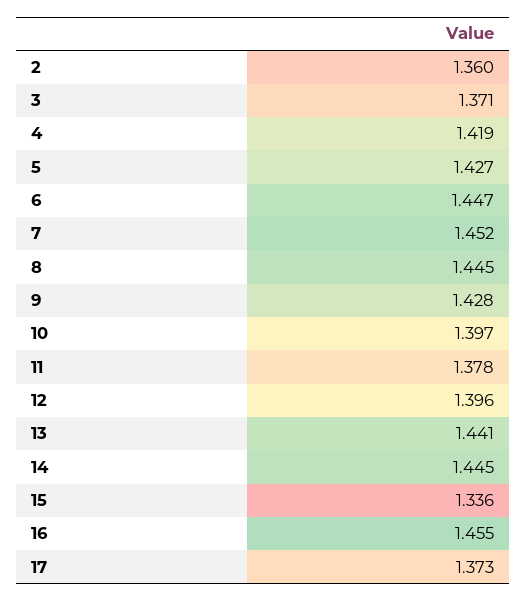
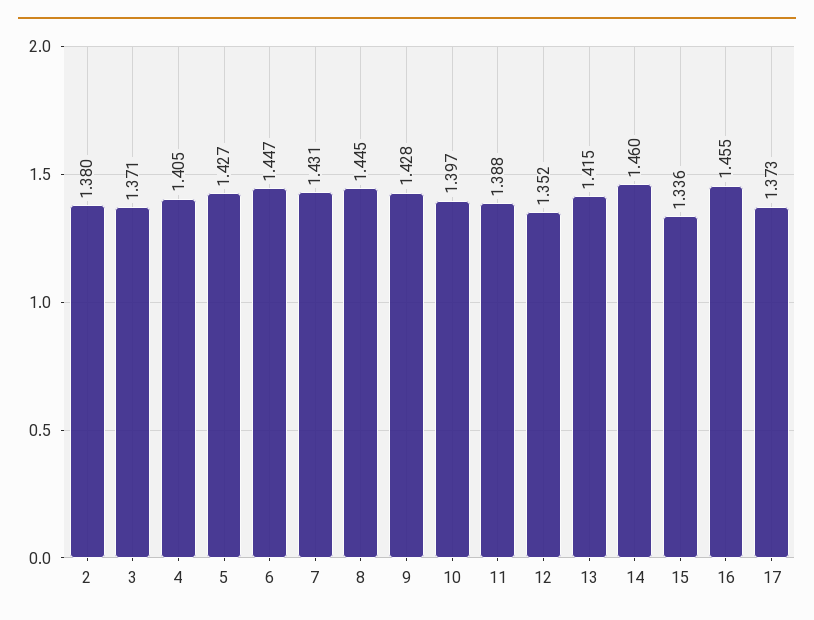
2: 1.36 -> 1.38
4: 1.419 -> 1.405
7: 1.452 -> 1.431
11: 1.378 -> 1.388
12: 1.396 -> 1.352
13: 1.441 -> 1.415
14: 1.445 -> 1.46

